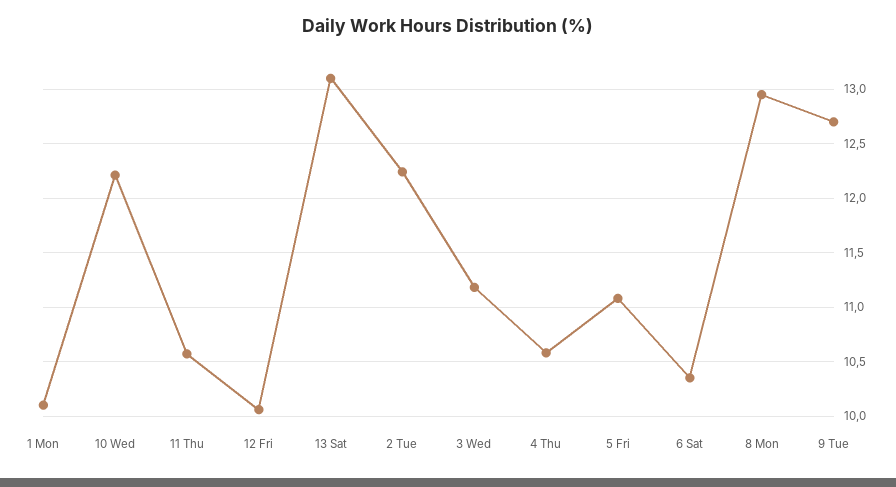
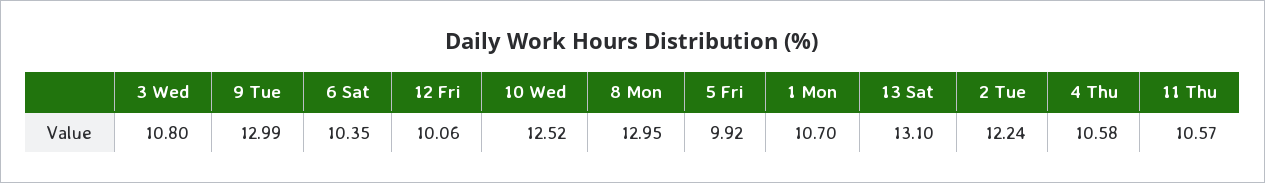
1 Mon: 10.1 -> 10.7
10 Wed: 12.2 -> 12.52
3 Wed: 11.2 -> 10.8
5 Fri: 11.1 -> 9.92
9 Tue: 12.7 -> 12.99

